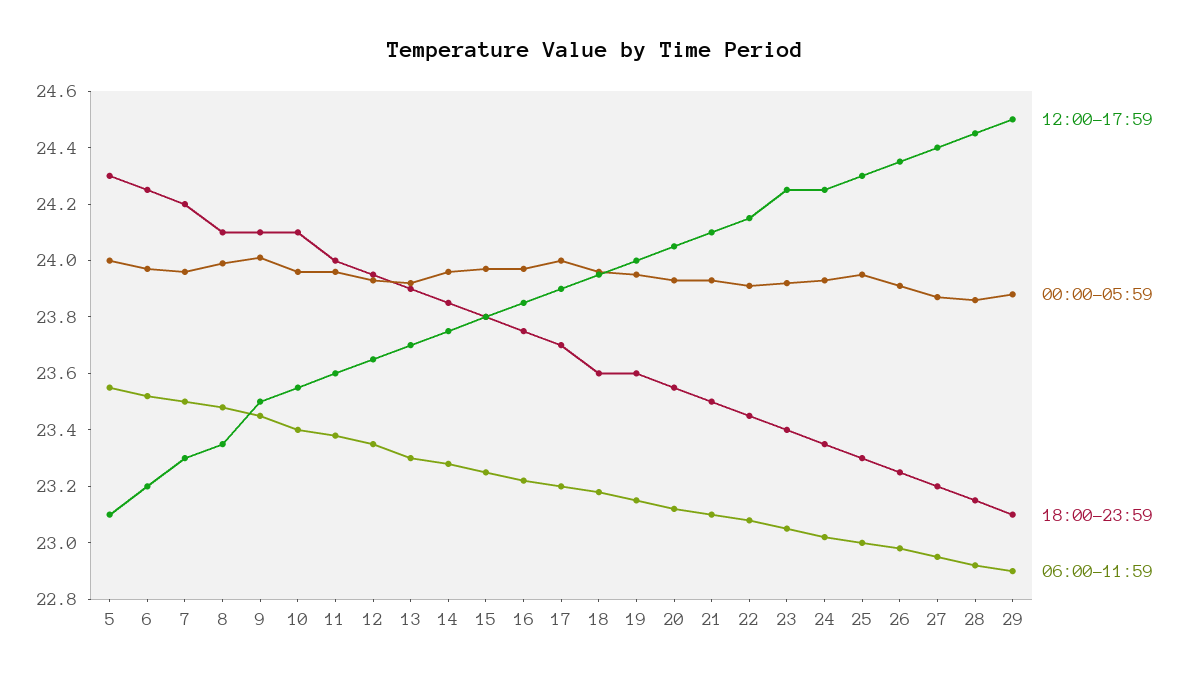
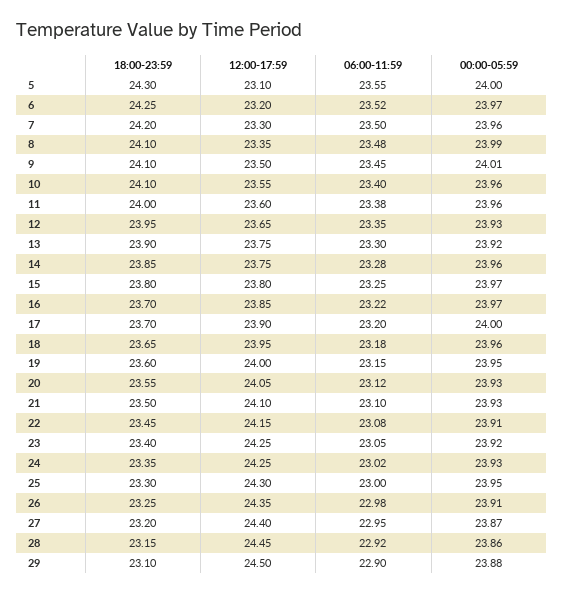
12:00-17:59, 13: 23.7 -> 23.75
18:00-23:59, 16: 23.75 -> 23.7
18:00-23:59, 18: 23.6 -> 23.65

